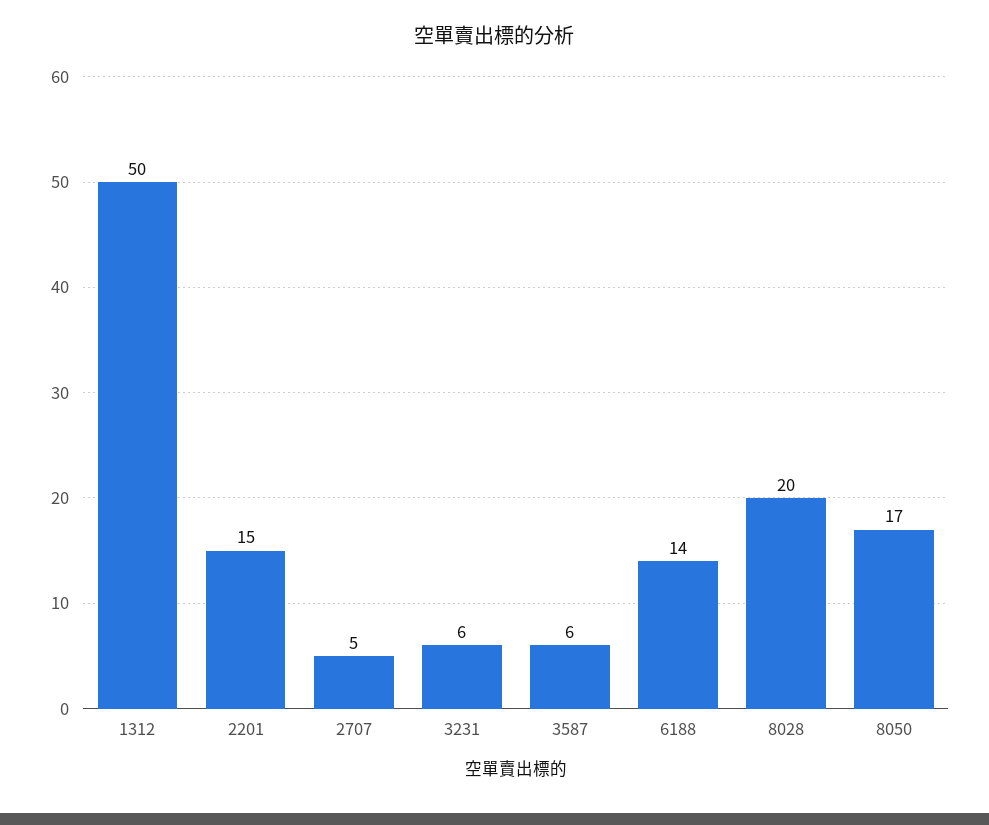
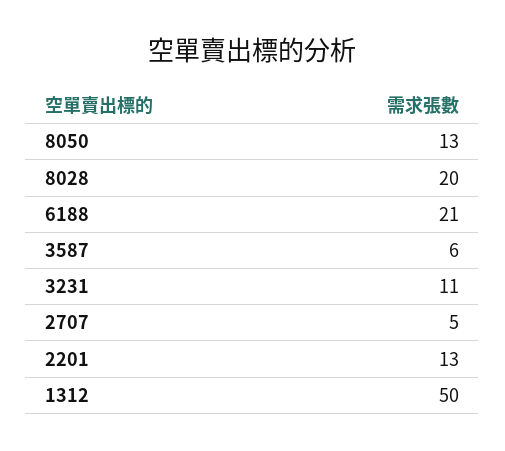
2201: 15 -> 13
3231: 6 -> 11
6188: 14 -> 21
8050: 17 -> 13

